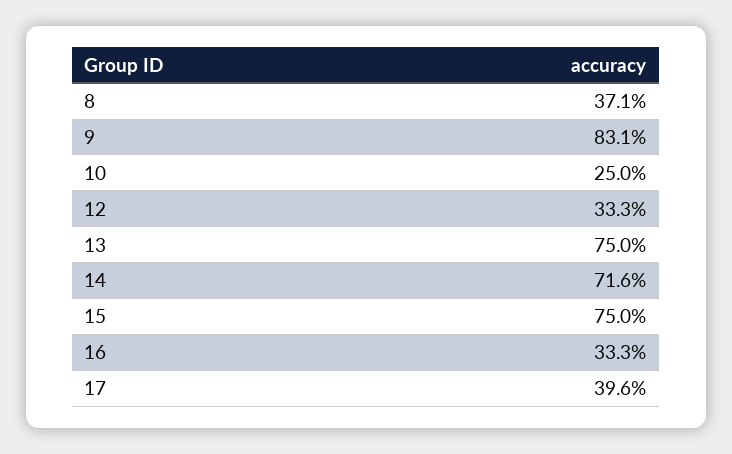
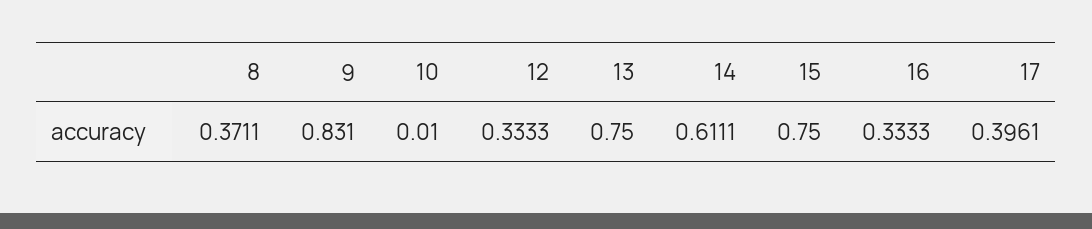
10: 0.25 -> 0.01
14: 0.716 -> 0.6111

